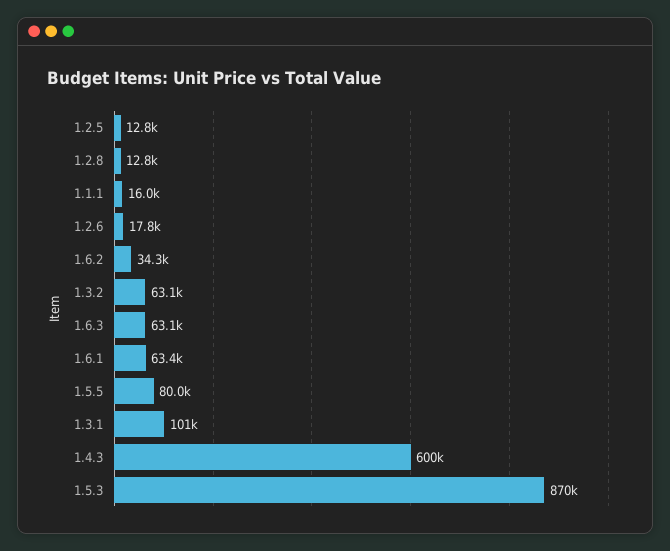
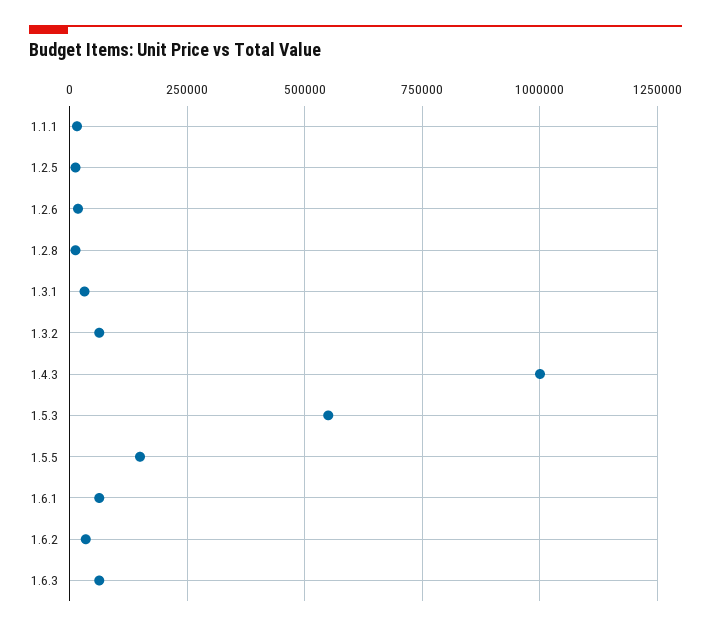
1.5.5: 80000 -> 150000
1.3.1: 101000 -> 25000
1.4.3: 600000 -> 1000000
1.5.3: 870000 -> 550000

